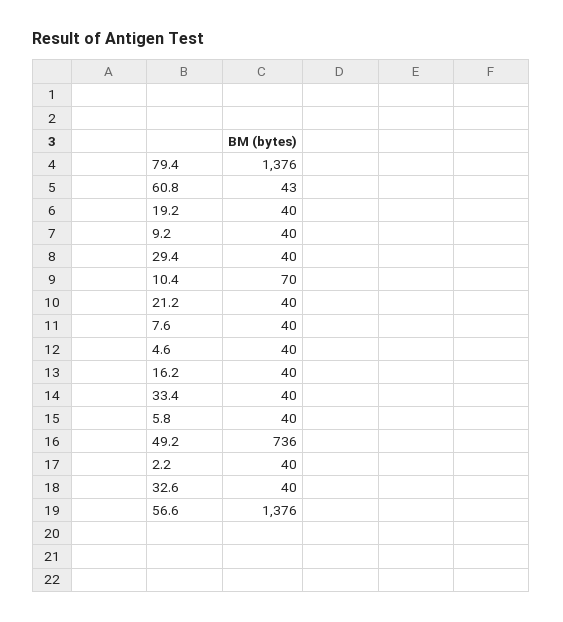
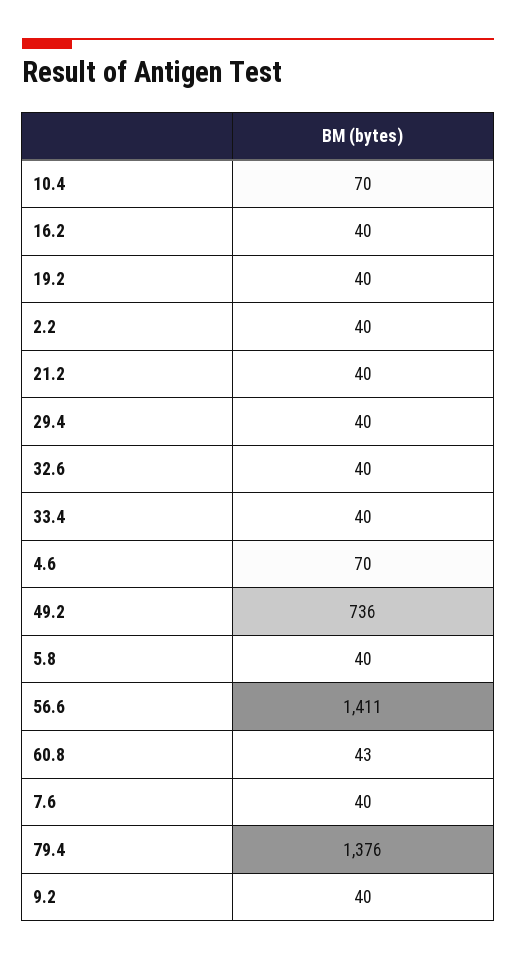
4.6: 40 -> 70
56.6: 1376 -> 1411

